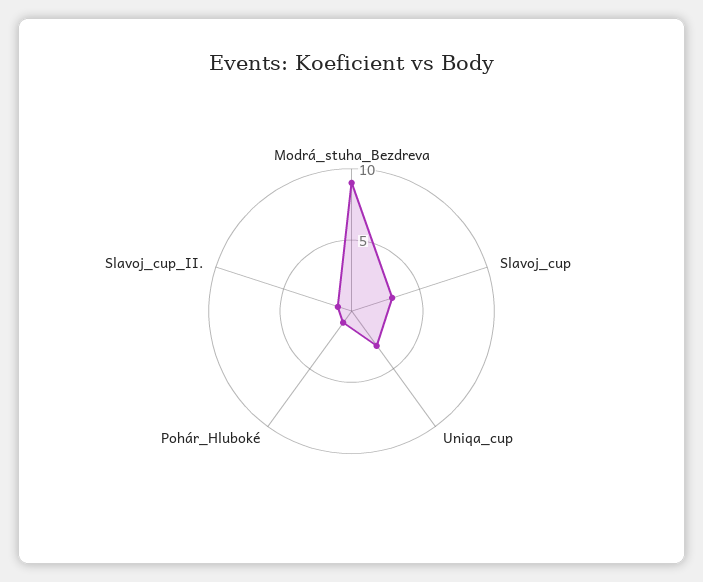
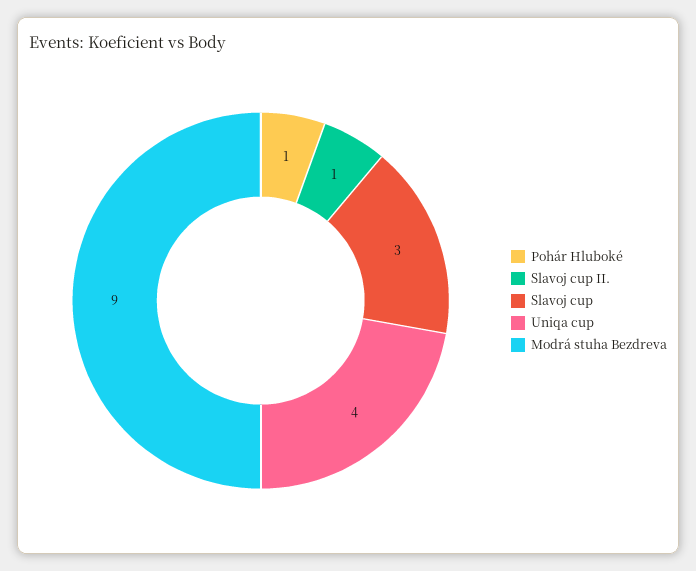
Uniqa_cup: 3 -> 4

